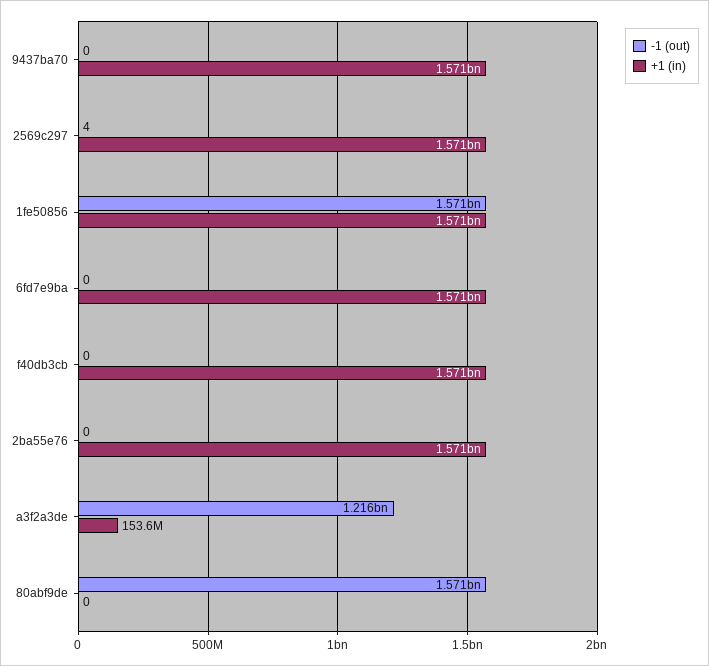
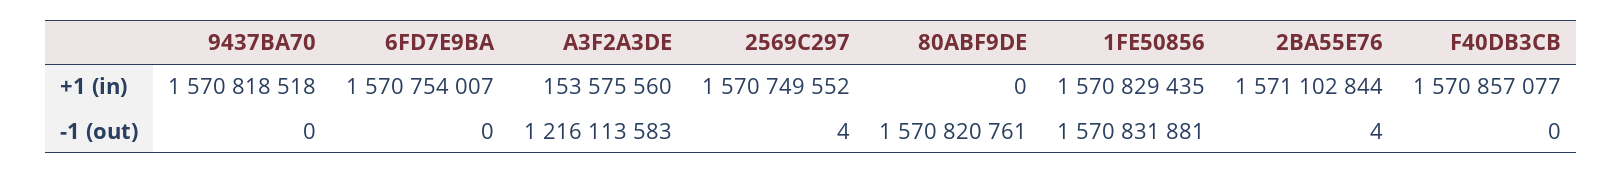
-1 (out), 2ba55e76: 0 -> 4

